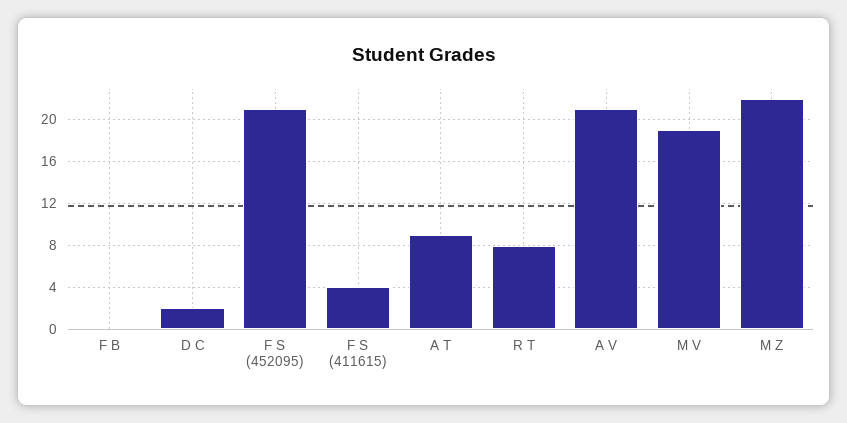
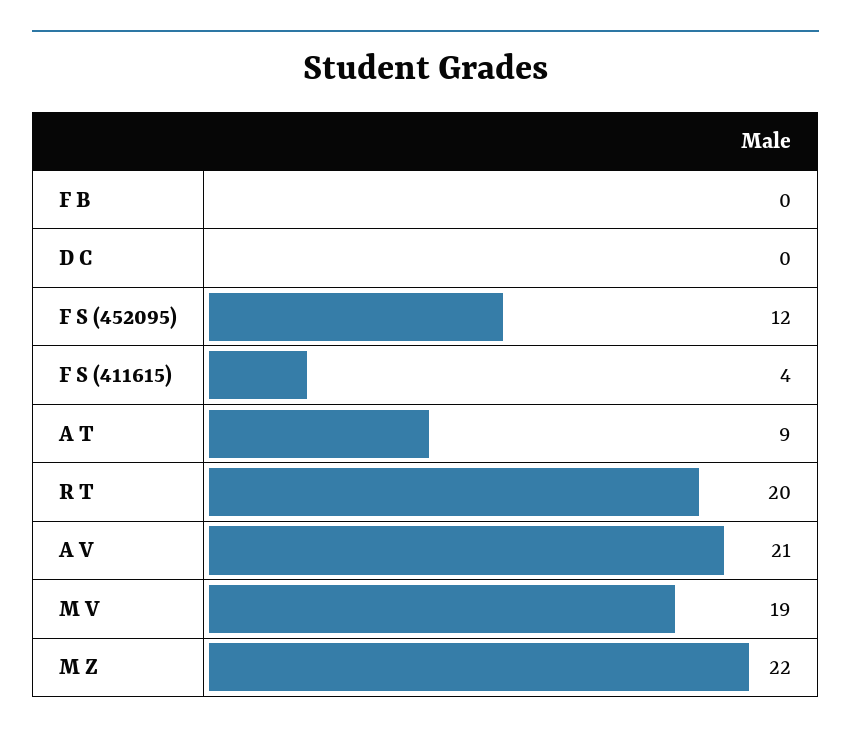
D C: 2 -> 0
F S (452095): 21 -> 12
R T: 8 -> 20

